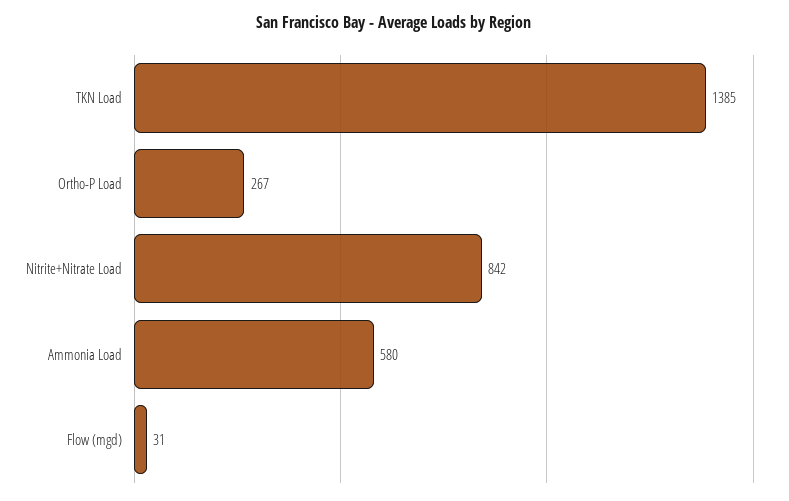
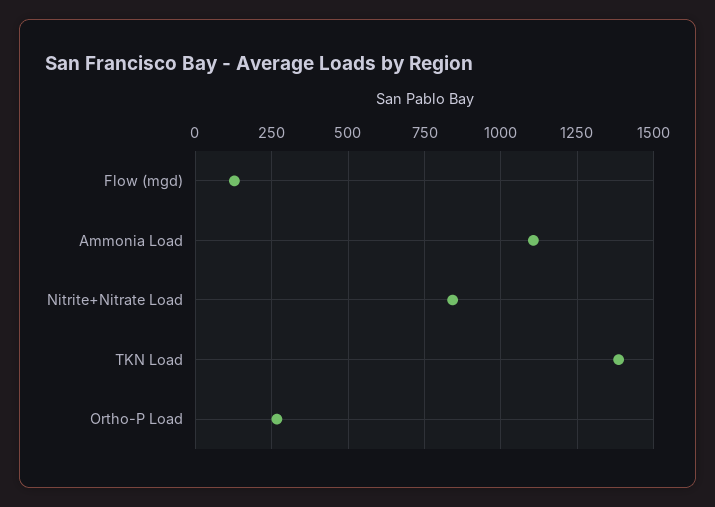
Ammonia Load: 580 -> 1100
Flow (mgd): 31 -> 125

